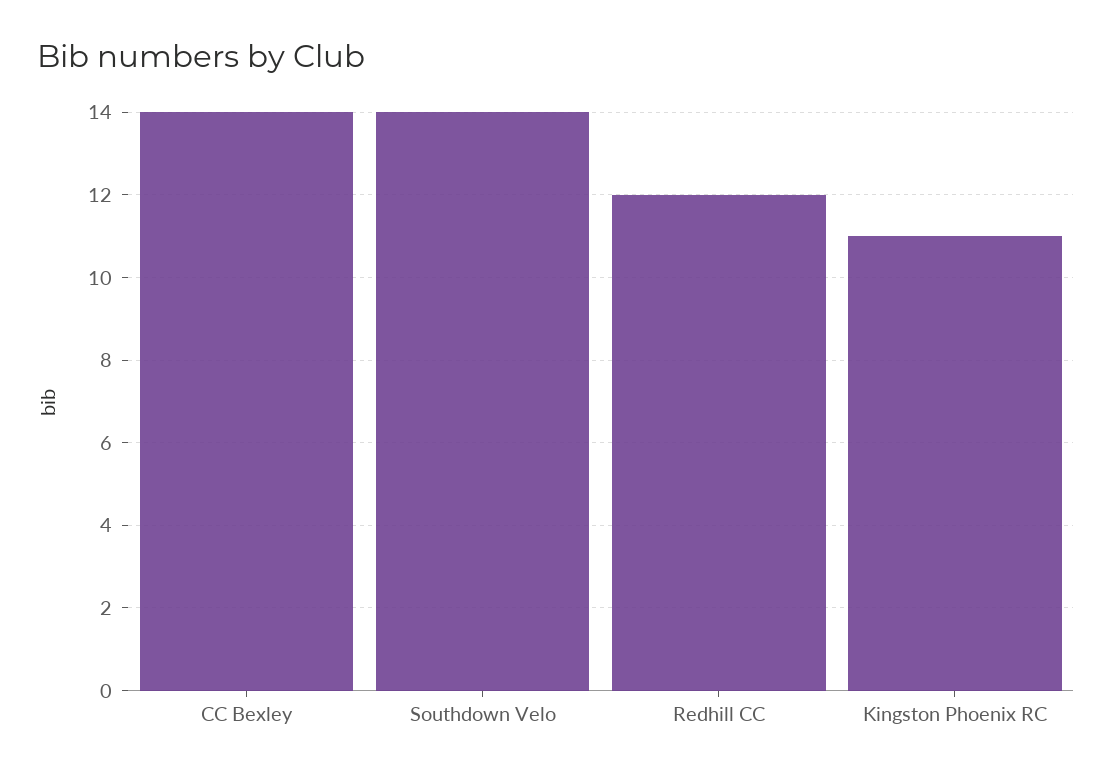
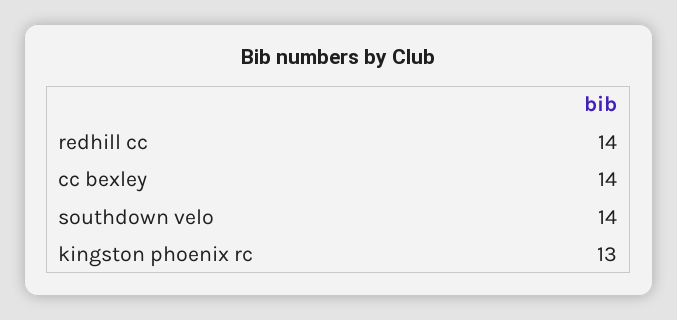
Redhill CC: 12 -> 14
Kingston Phoenix RC: 11 -> 13

